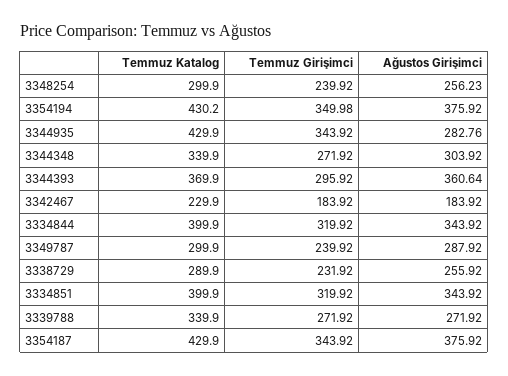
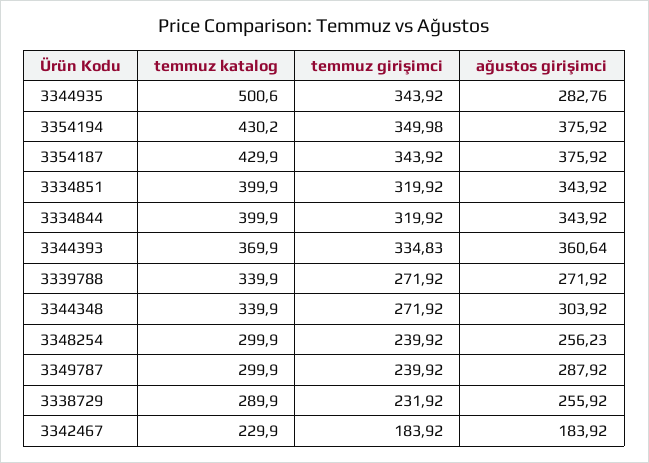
Temmuz Katalog, 3344935: 429.9 -> 500.6
Temmuz Girişimci, 3344393: 295.92 -> 334.83

